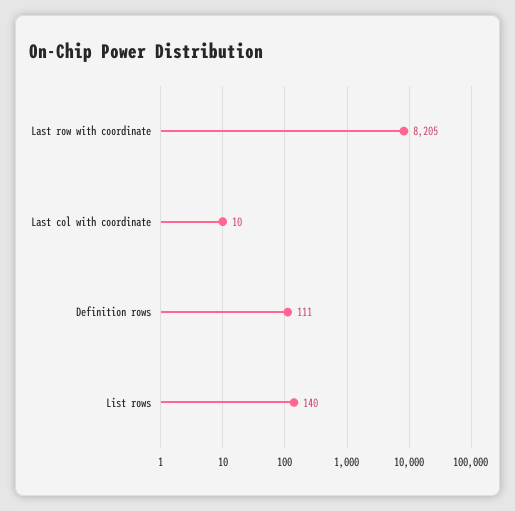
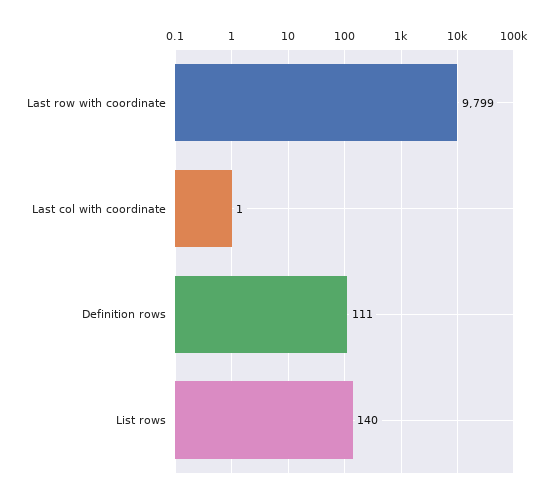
Last row with coordinate: 8205 -> 9799
Last col with coordinate: 10 -> 1

